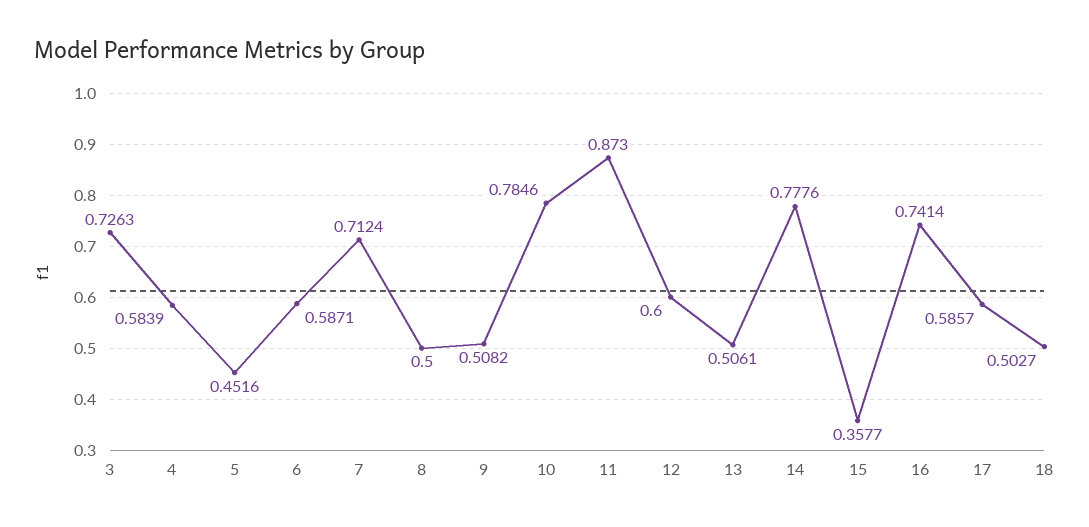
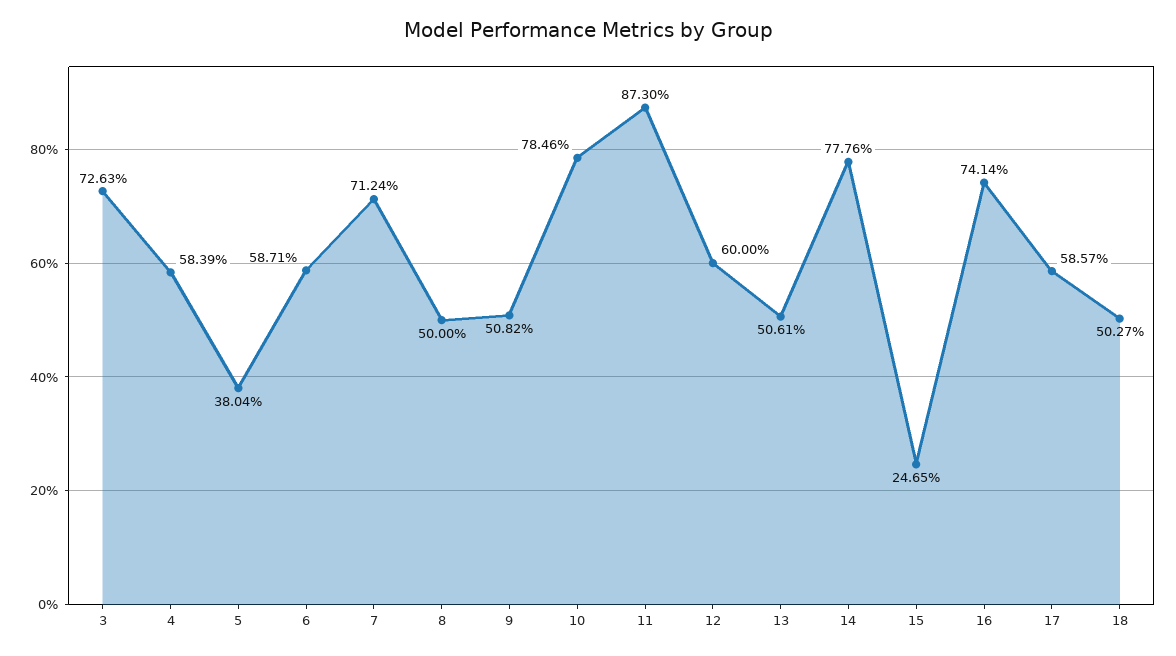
5: 0.4516 -> 0.3804
15: 0.3577 -> 0.2465

